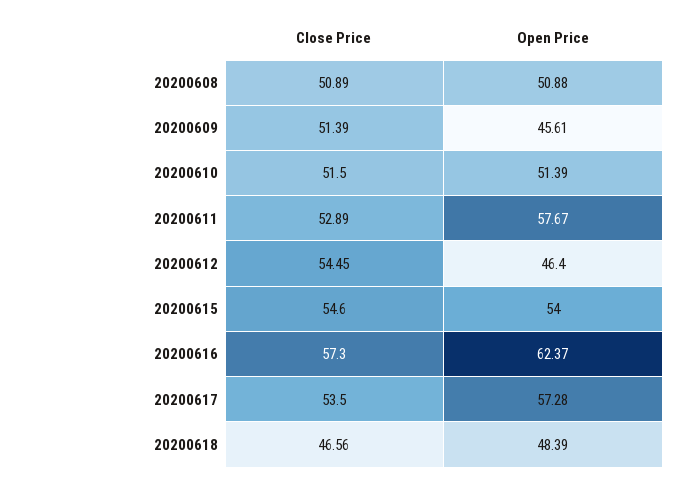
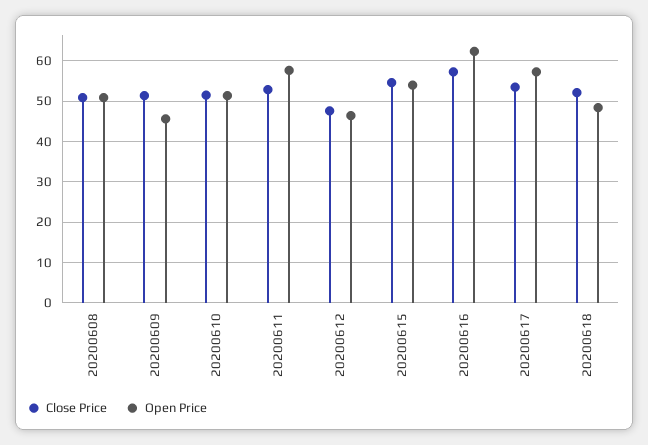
Close Price, 20200612: 54.45 -> 48
Close Price, 20200618: 46.56 -> 52

